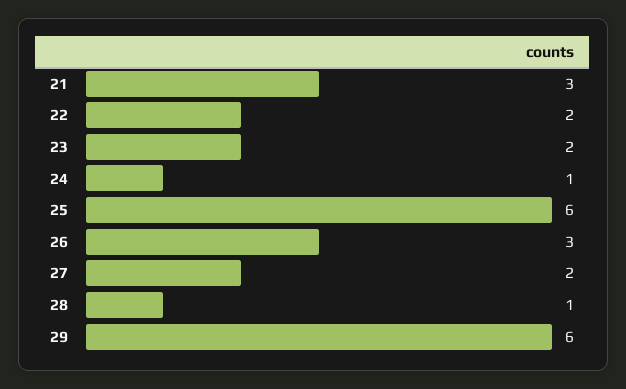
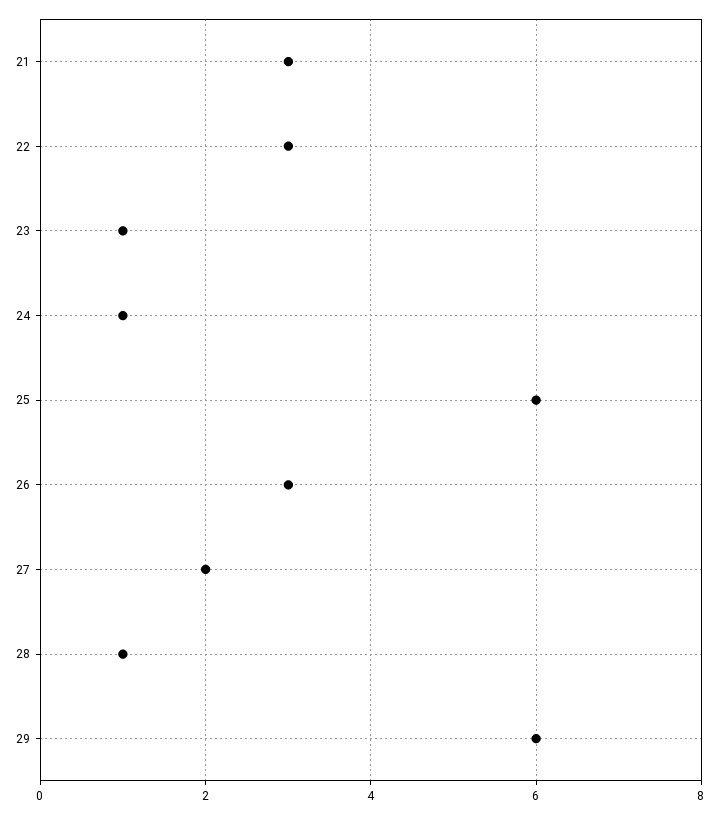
22: 2 -> 3
23: 2 -> 1

